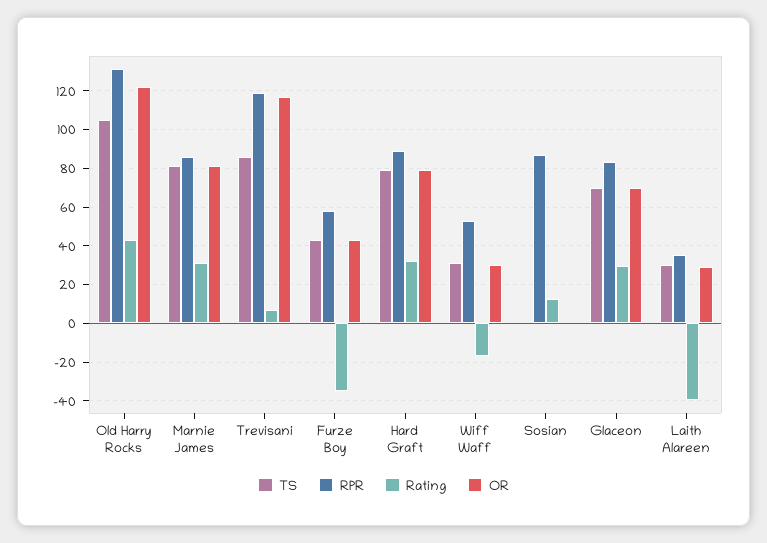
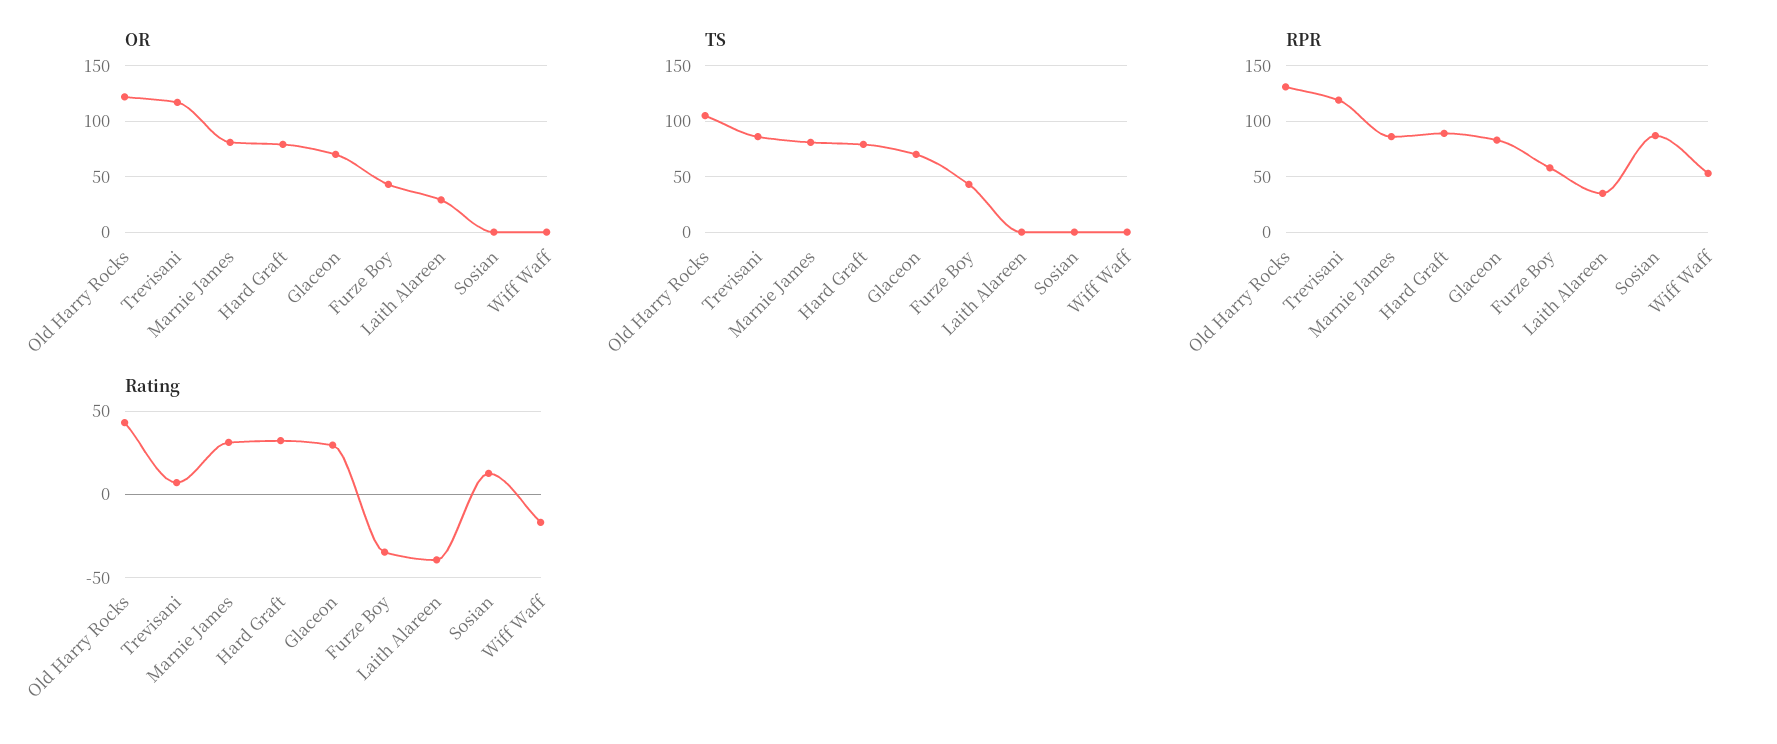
TS, Wiff Waff: 30 -> 0
OR, Wiff Waff: 30 -> 0
TS, Laith Alareen: 30 -> 0

